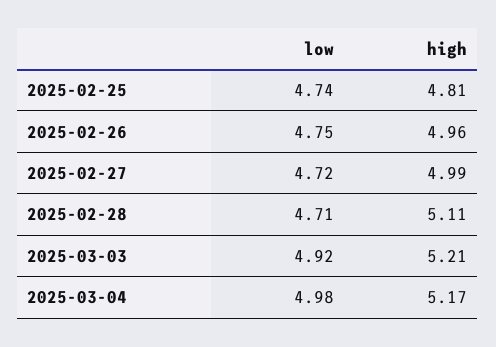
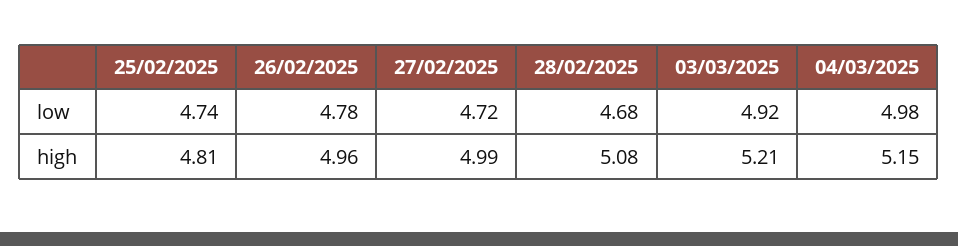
low, 2025-02-26: 4.75 -> 4.78
low, 2025-02-28: 4.71 -> 4.68
high, 2025-02-28: 5.11 -> 5.08
high, 2025-03-04: 5.17 -> 5.15

